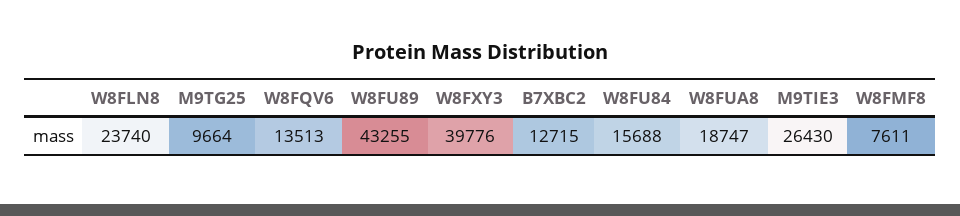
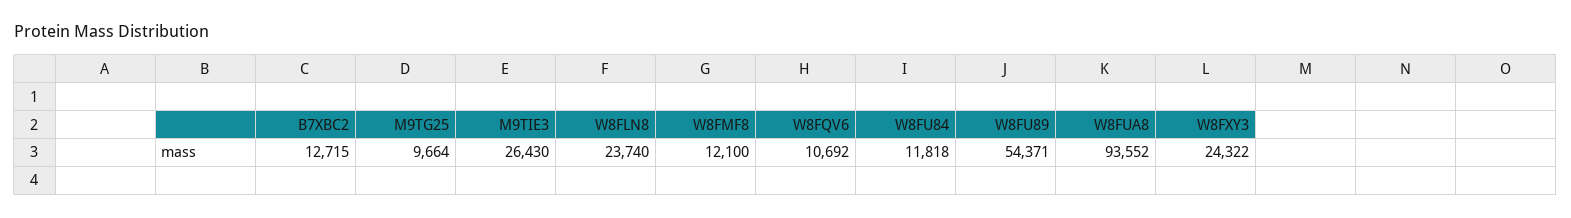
W8FQV6: 13513 -> 10692
W8FU89: 43255 -> 54371
W8FXY3: 39776 -> 24322
W8FU84: 15688 -> 11818
W8FUA8: 18747 -> 93552
W8FMF8: 7611 -> 12100

